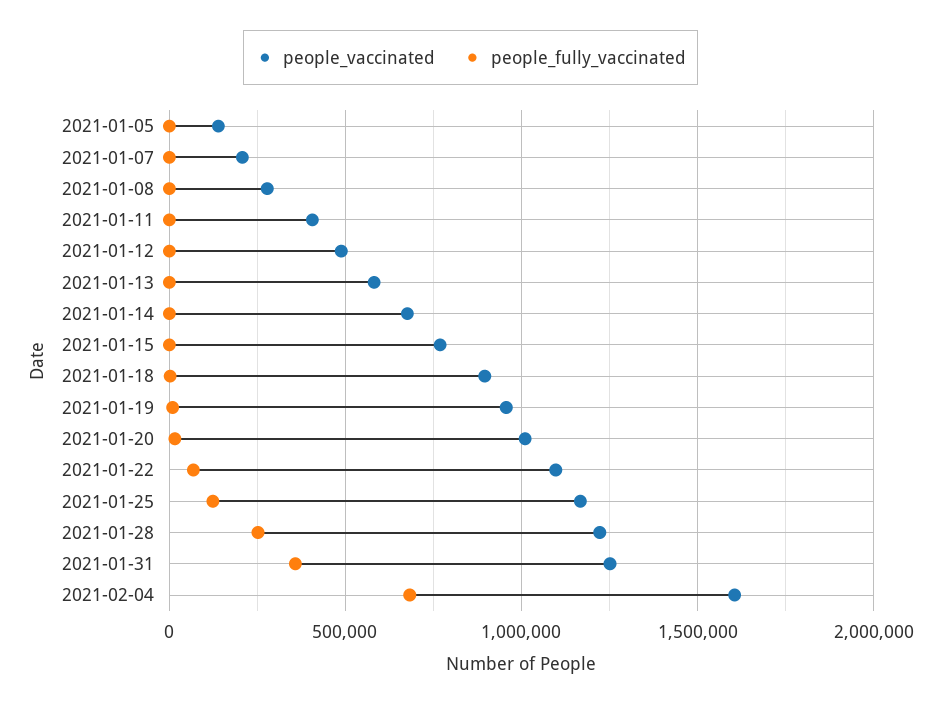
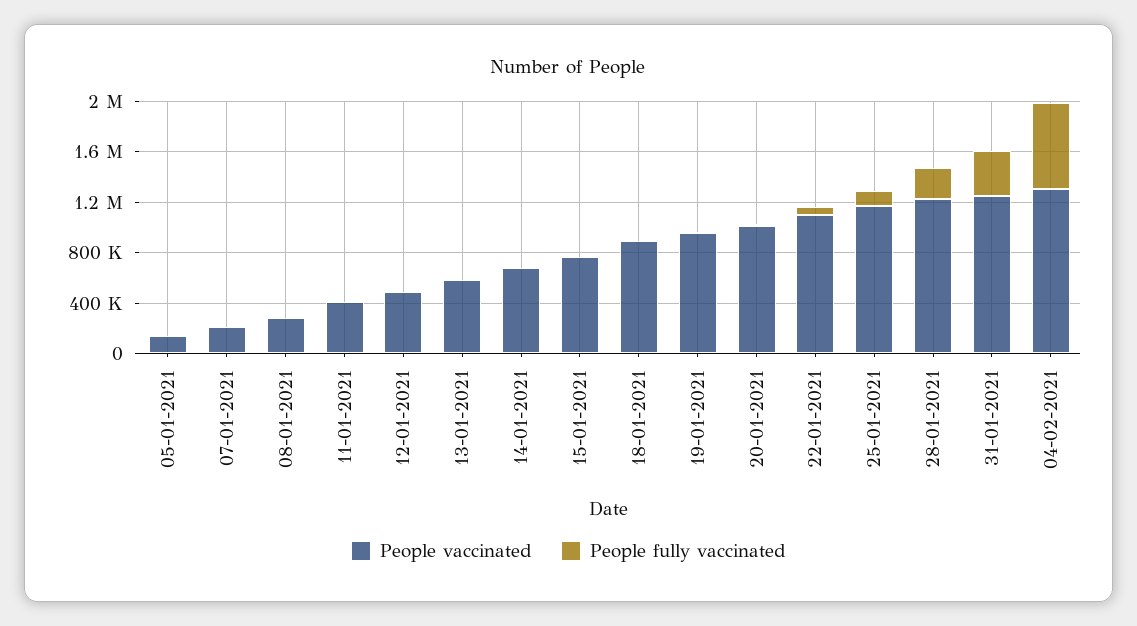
people_vaccinated, 2021-02-04: 1600000 -> 1300000

